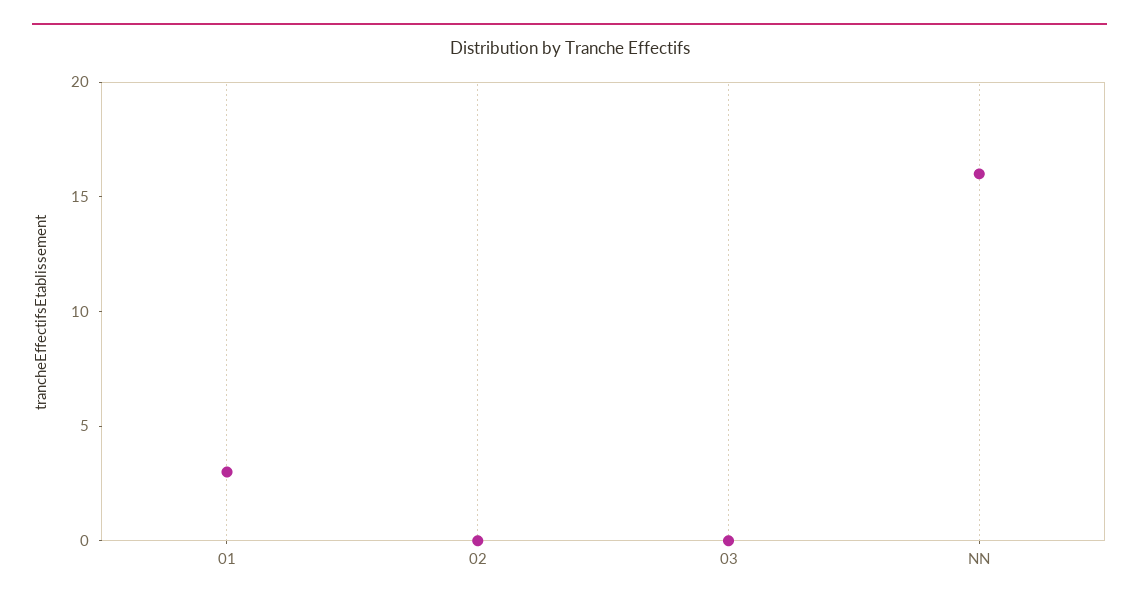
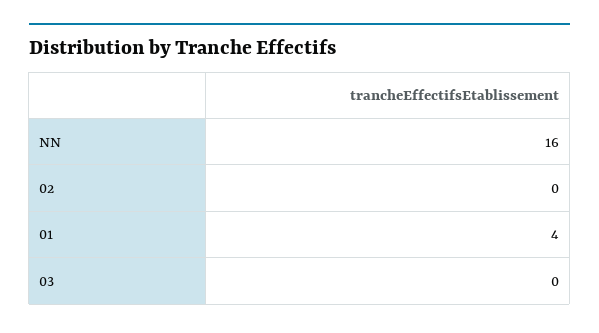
01: 3 -> 4

